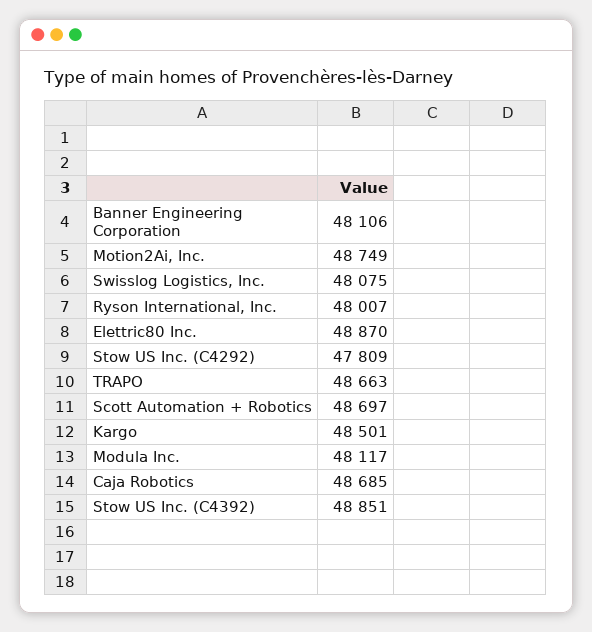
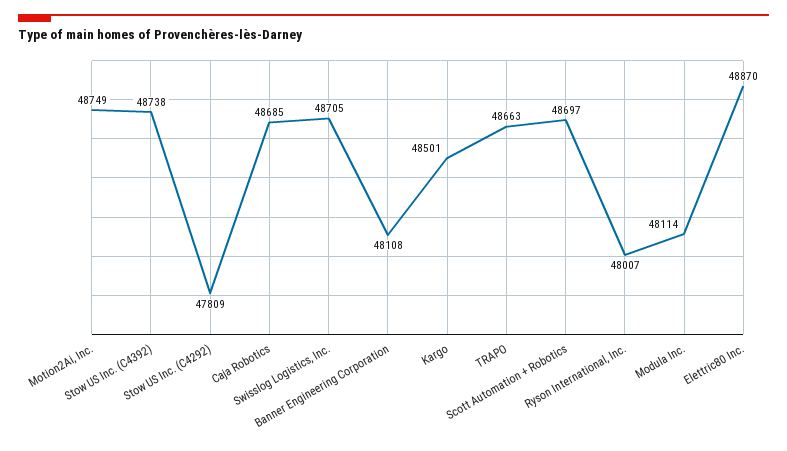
Banner Engineering Corporation: 48106 -> 48108
Swisslog Logistics, Inc.: 48075 -> 48705
Modula Inc.: 48117 -> 48114
Stow US Inc. (C4392): 48851 -> 48738

